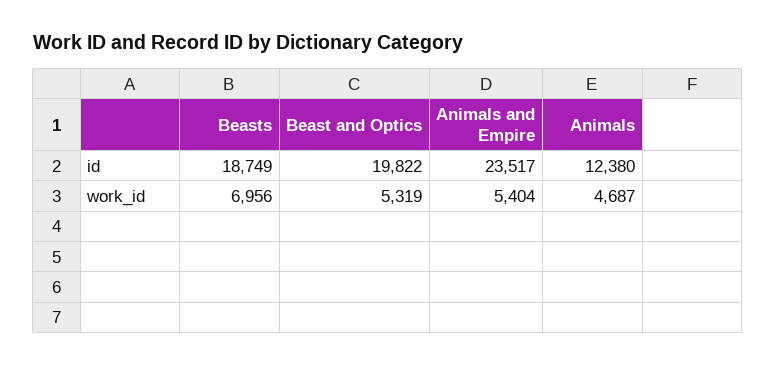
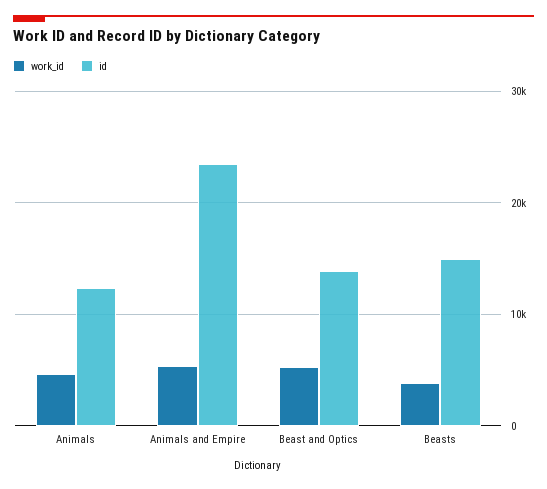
id, Beasts: 18749 -> 15000
id, Beast and Optics: 19822 -> 14000
work_id, Beasts: 6956 -> 4000

